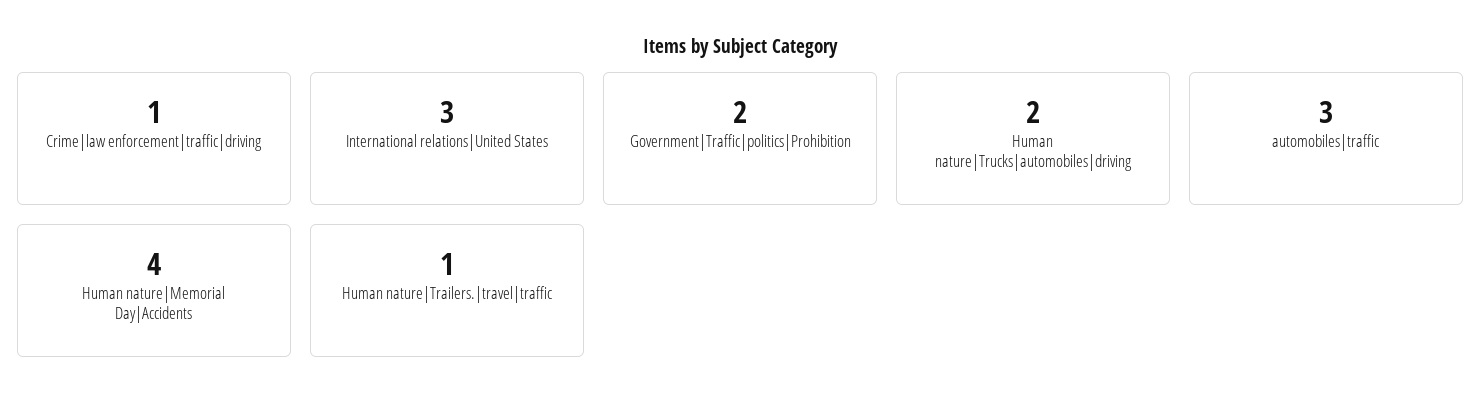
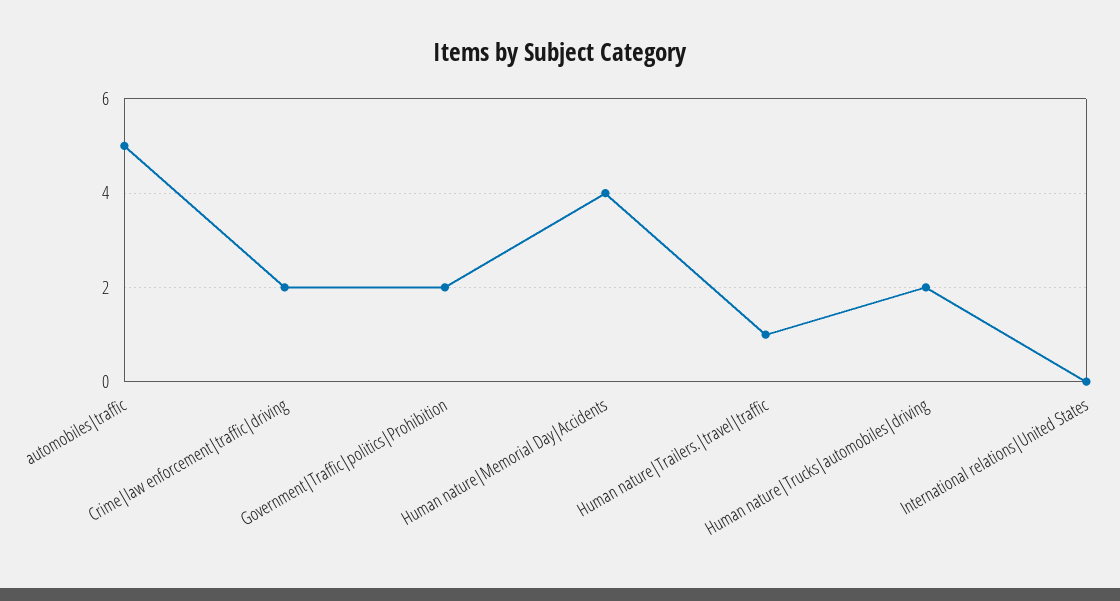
Crime|law enforcement|traffic|driving: 1 -> 2
International relations|United States: 3 -> 0
automobiles|traffic: 3 -> 5

